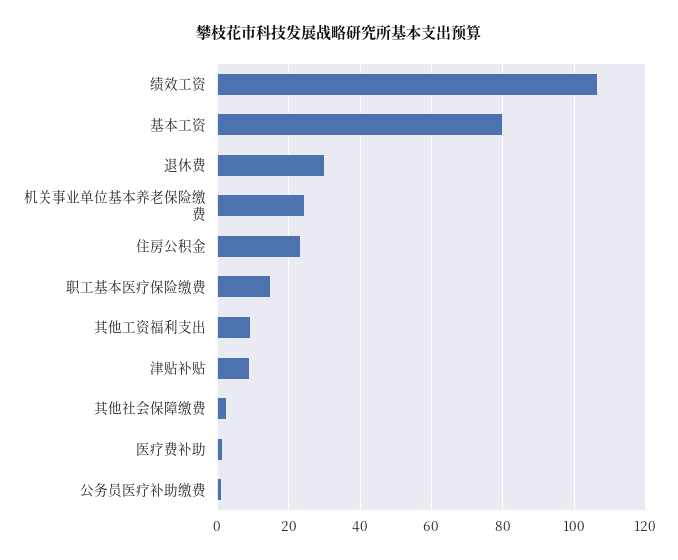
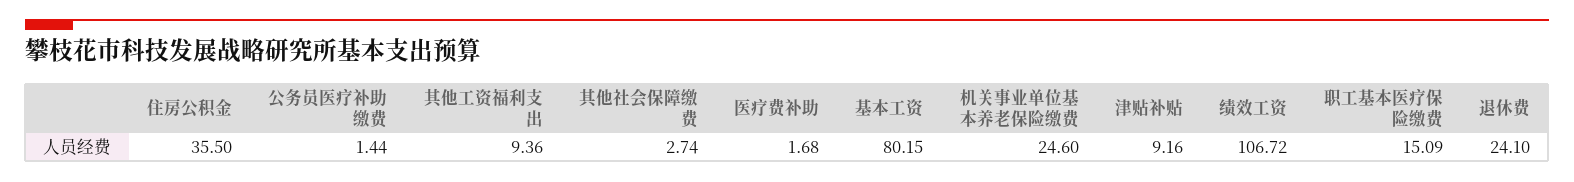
退休费: 30 -> 24.1
住房公积金: 24 -> 35.5

